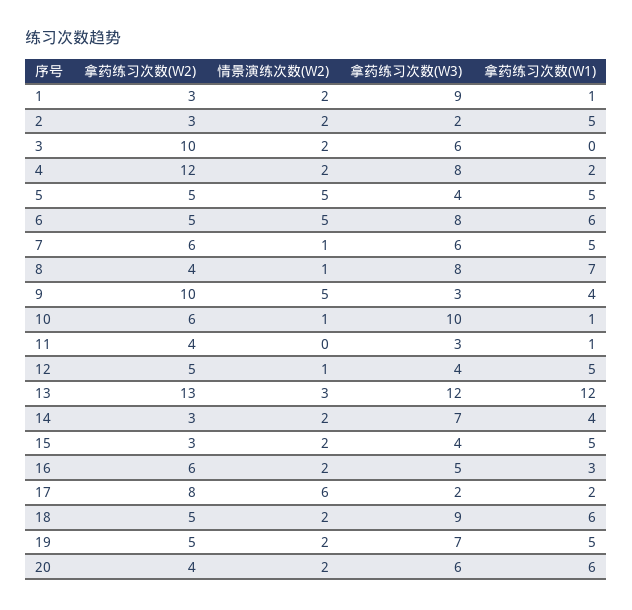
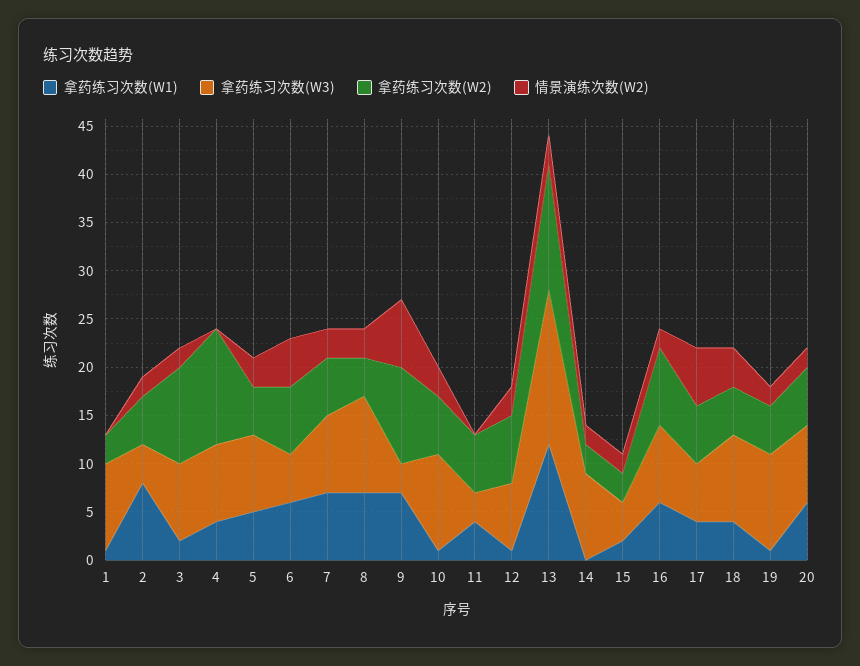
情景演练次数(W2), 1: 2 -> 0
拿药练习次数(W2), 2: 3 -> 5
拿药练习次数(W3), 2: 2 -> 4
拿药练习次数(W1), 2: 5 -> 8
拿药练习次数(W3), 3: 6 -> 8
拿药练习次数(W1), 3: 0 -> 2
情景演练次数(W2), 4: 2 -> 0
拿药练习次数(W1), 4: 2 -> 4
情景演练次数(W2), 5: 5 -> 3
拿药练习次数(W3), 5: 4 -> 8
拿药练习次数(W2), 6: 5 -> 7
拿药练习次数(W3), 6: 8 -> 5
情景演练次数(W2), 7: 1 -> 3
拿药练习次数(W3), 7: 6 -> 8
拿药练习次数(W1), 7: 5 -> 7
情景演练次数(W2), 8: 1 -> 3
拿药练习次数(W3), 8: 8 -> 10
情景演练次数(W2), 9: 5 -> 7
拿药练习次数(W1), 9: 4 -> 7
情景演练次数(W2), 10: 1 -> 3
拿药练习次数(W2), 11: 4 -> 6
拿药练习次数(W1), 11: 1 -> 4
拿药练习次数(W2), 12: 5 -> 7
情景演练次数(W2), 12: 1 -> 3
拿药练习次数(W3), 12: 4 -> 7
拿药练习次数(W1), 12: 5 -> 1
拿药练习次数(W3), 13: 12 -> 16
拿药练习次数(W3), 14: 7 -> 9
拿药练习次数(W1), 14: 4 -> 0
拿药练习次数(W1), 15: 5 -> 2
拿药练习次数(W2), 16: 6 -> 8
拿药练习次数(W3), 16: 5 -> 8
拿药练习次数(W1), 16: 3 -> 6
拿药练习次数(W2), 17: 8 -> 6
拿药练习次数(W3), 17: 2 -> 6
拿药练习次数(W1), 17: 2 -> 4
情景演练次数(W2), 18: 2 -> 4
拿药练习次数(W1), 18: 6 -> 4
拿药练习次数(W3), 19: 7 -> 10
拿药练习次数(W1), 19: 5 -> 1
拿药练习次数(W2), 20: 4 -> 6
拿药练习次数(W3), 20: 6 -> 8

